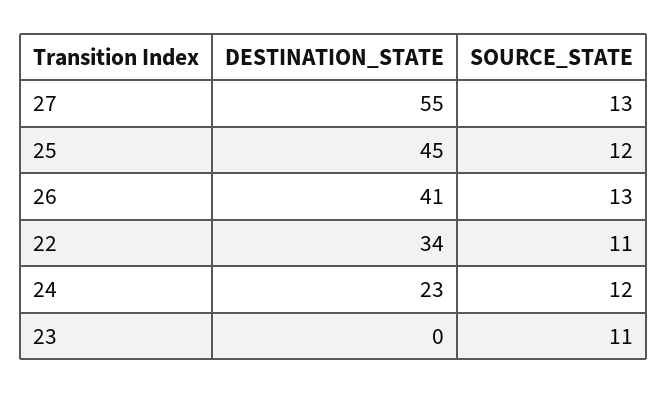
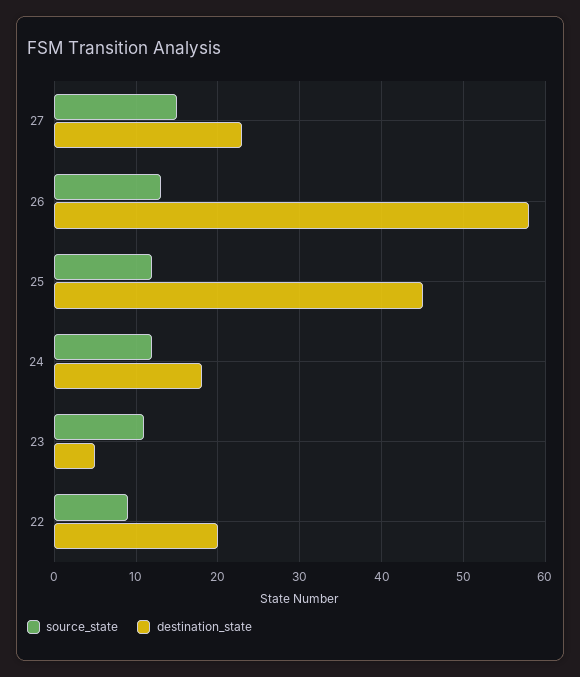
DESTINATION_STATE, 27: 55 -> 23
SOURCE_STATE, 27: 13 -> 15
DESTINATION_STATE, 26: 41 -> 58
DESTINATION_STATE, 22: 34 -> 20
SOURCE_STATE, 22: 11 -> 9
DESTINATION_STATE, 24: 23 -> 18
DESTINATION_STATE, 23: 0 -> 5

